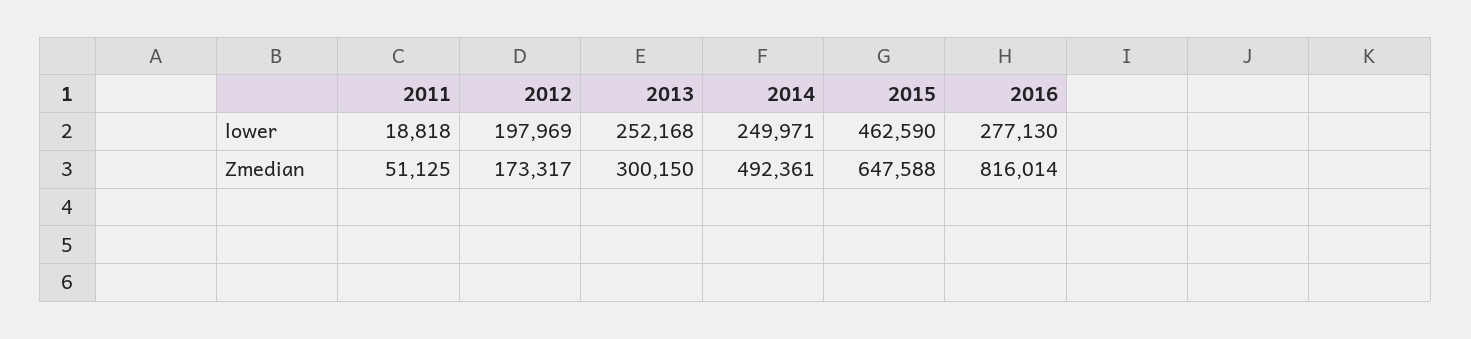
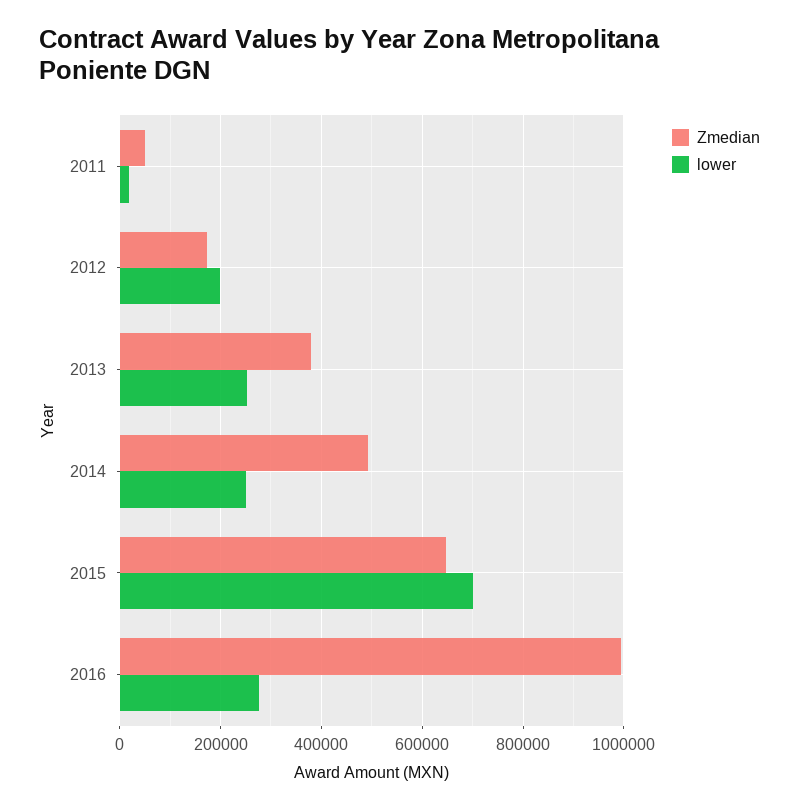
lower, 2015: 462590 -> 700000
Zmedian, 2013: 300150 -> 380000
Zmedian, 2016: 816014 -> 1000000

